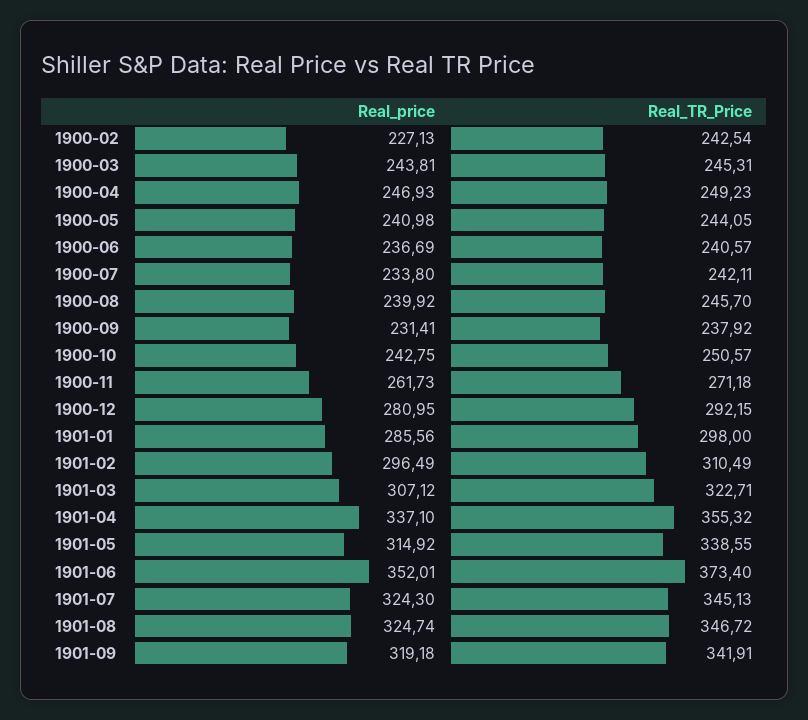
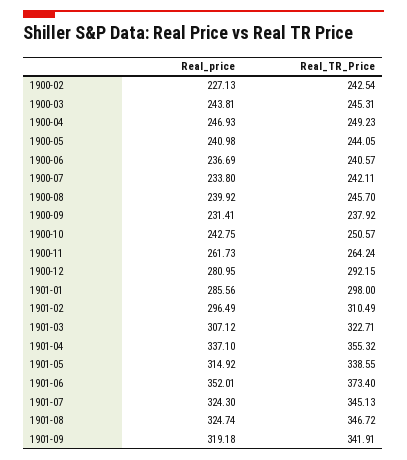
Real_TR_Price, 1900-11: 271.18 -> 264.24

